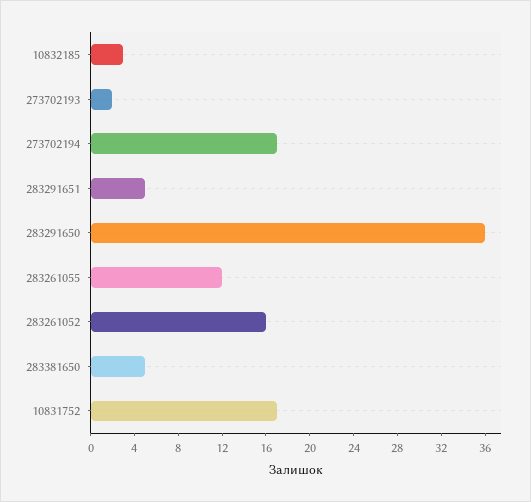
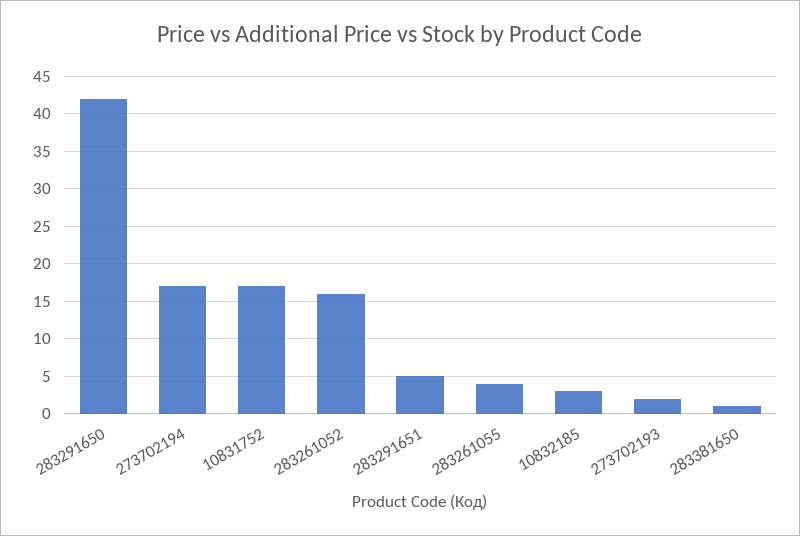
283291650: 36 -> 42
283261055: 12 -> 4
283381650: 5 -> 1

